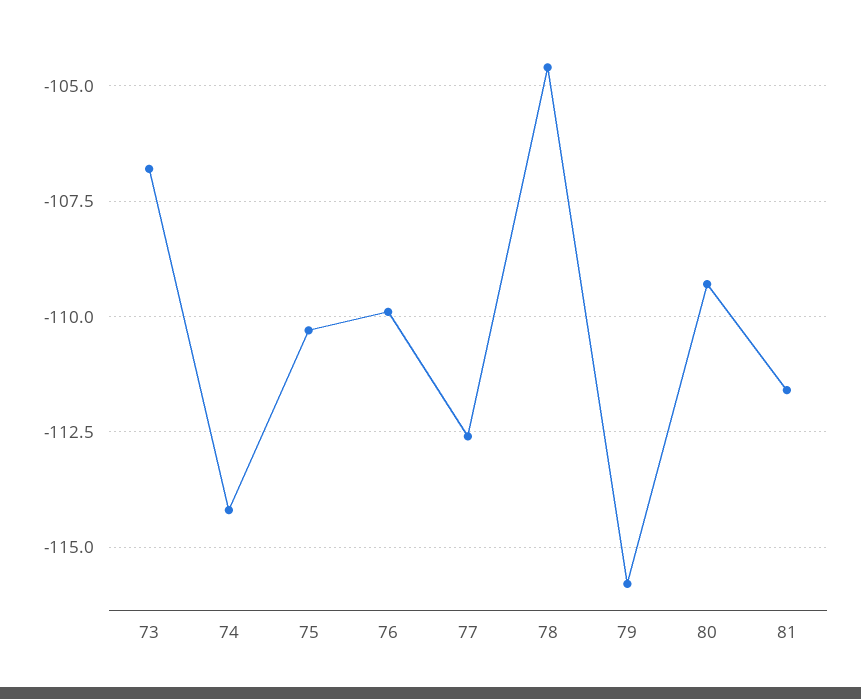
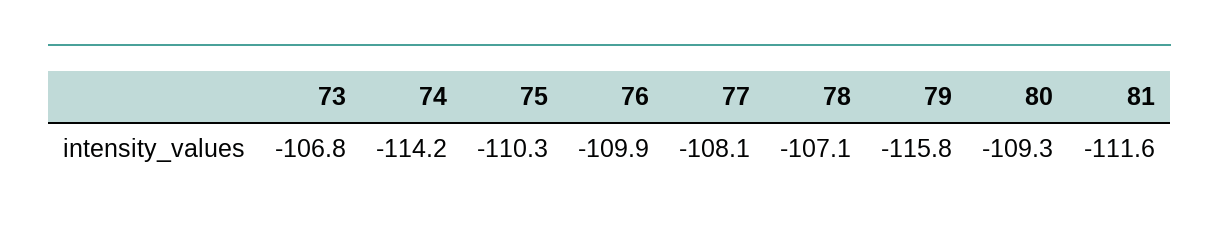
77: -112.5 -> -108.1
78: -104.5 -> -107.1

